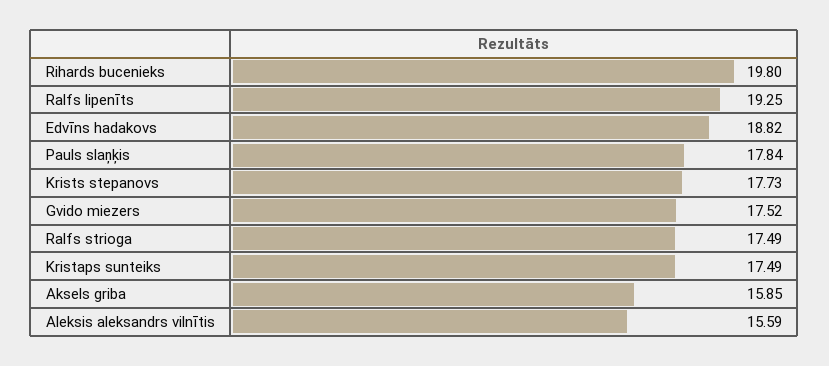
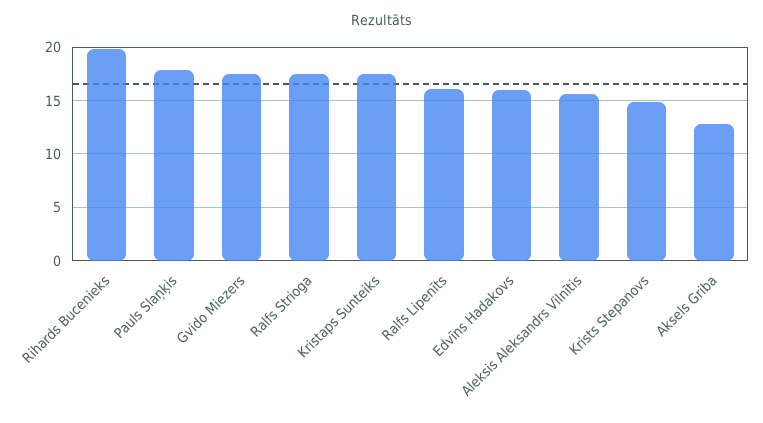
Ralfs lipenīts: 19.25 -> 16
Edvīns hadakovs: 18.82 -> 16
Krists stepanovs: 17.73 -> 15
Aksels griba: 15.85 -> 13

